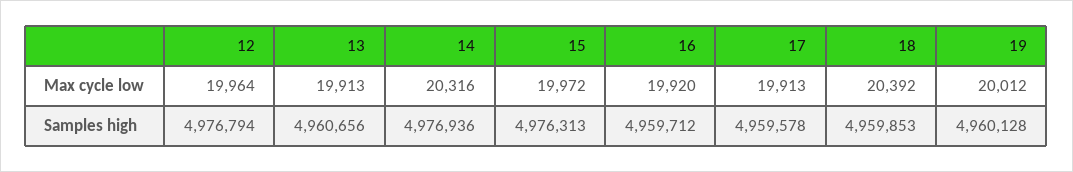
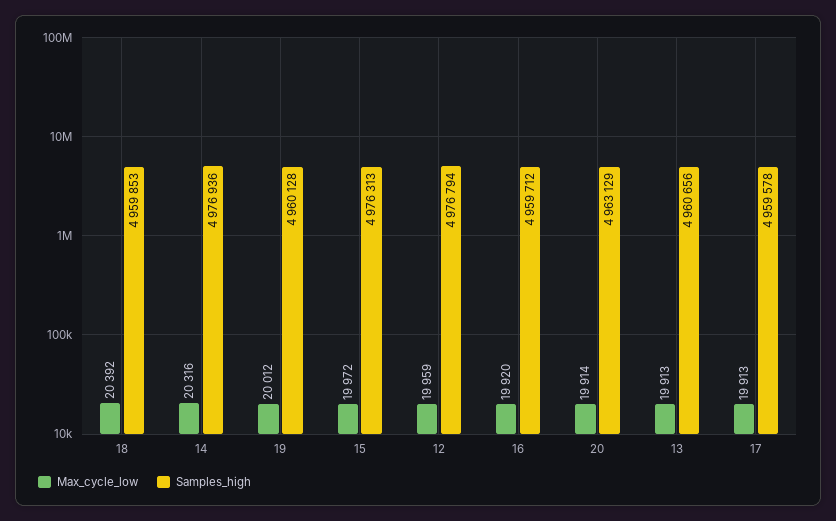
Max cycle low, 12: 19964 -> 19959
Max cycle low, 20: none -> 19914
Samples high, 20: none -> 4963129

